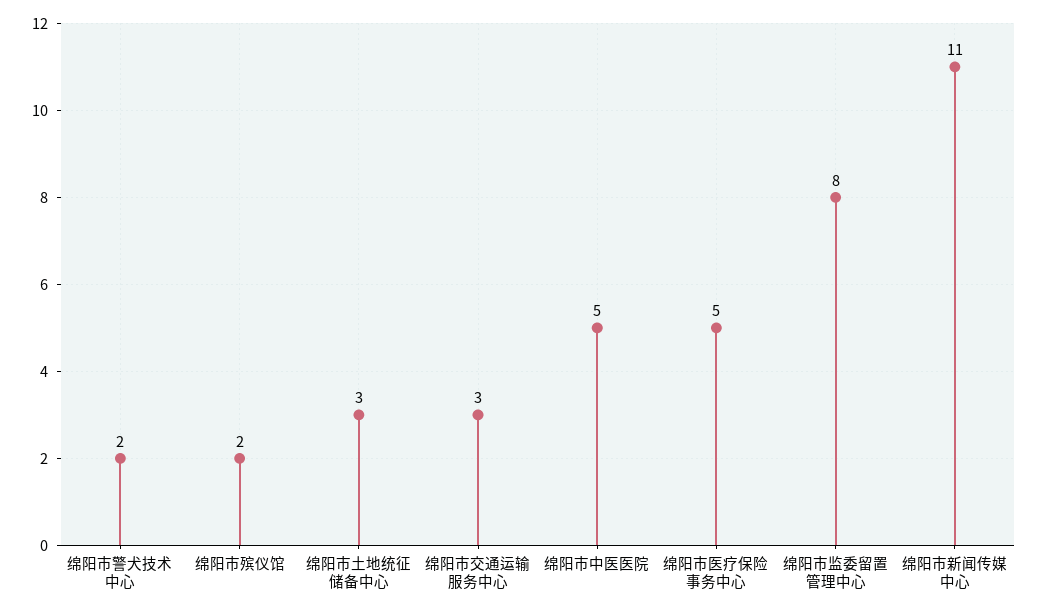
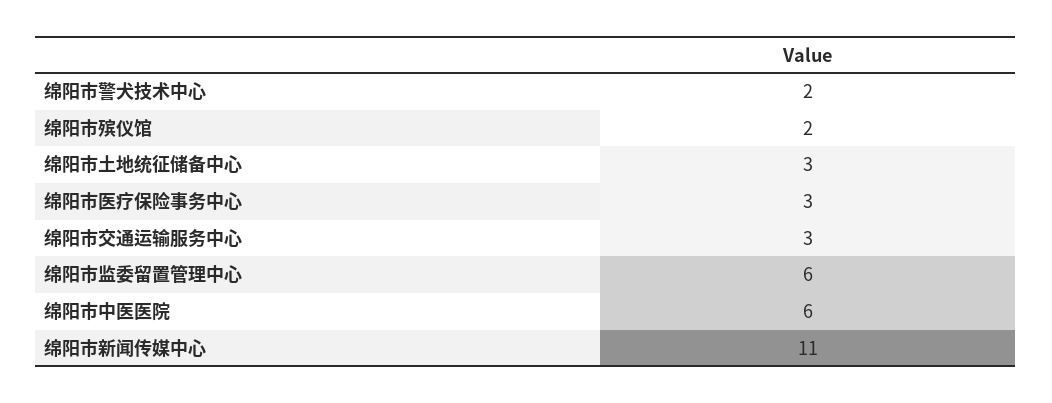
绵阳市中医医院: 5 -> 6
绵阳市医疗保险事务中心: 5 -> 3
绵阳市监委留置管理中心: 8 -> 6

